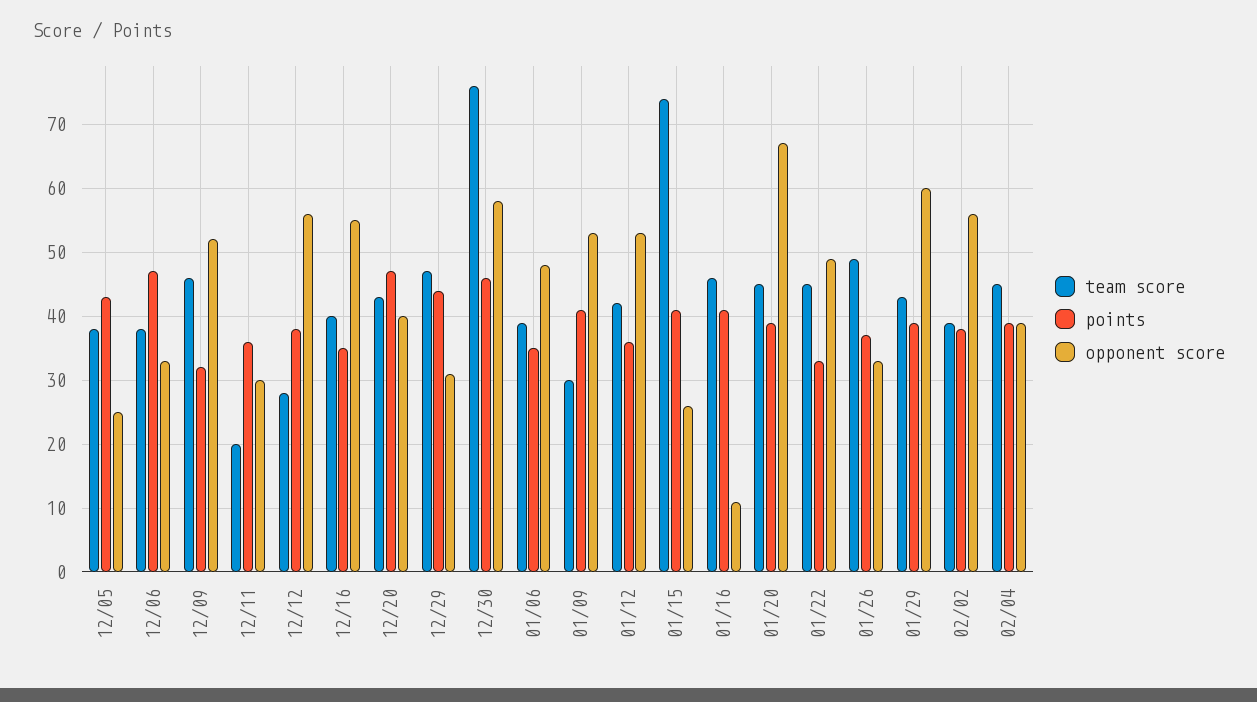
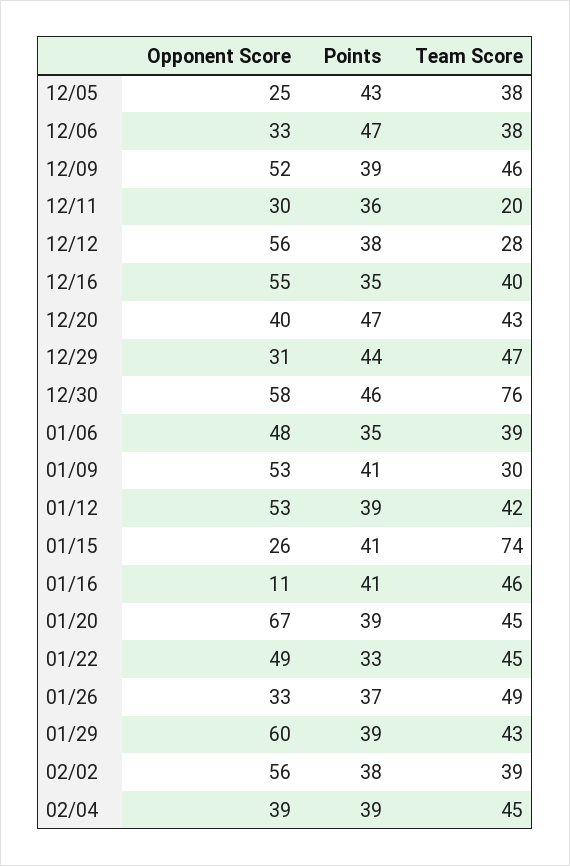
points, 12/09: 32 -> 39
points, 01/12: 36 -> 39

